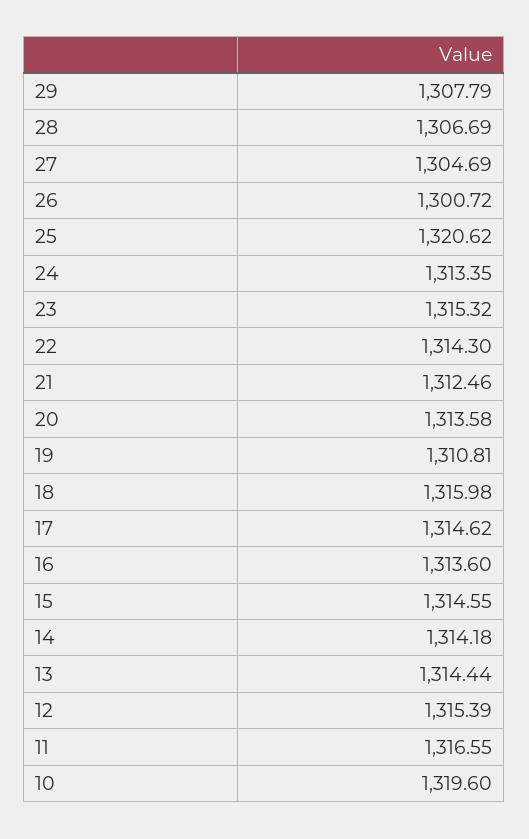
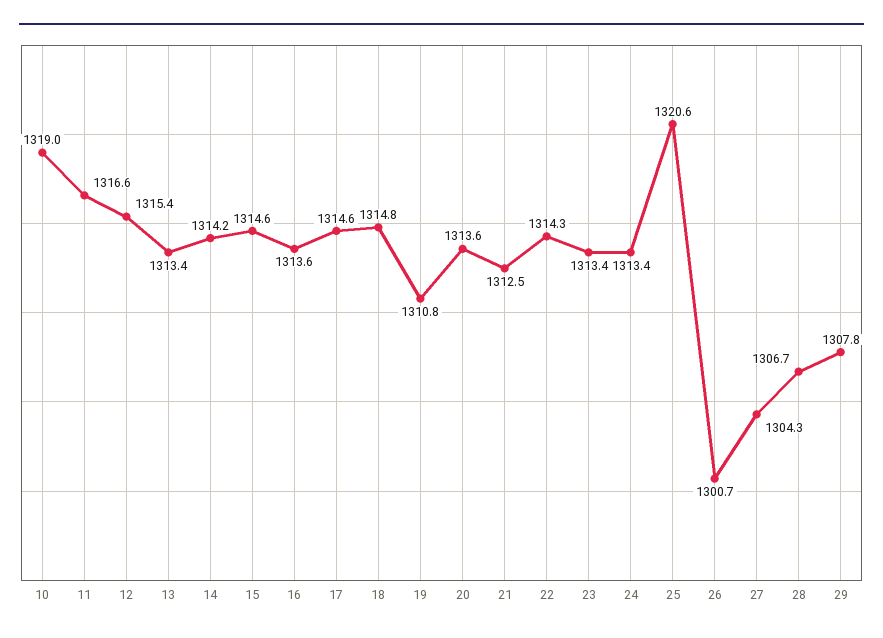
27: 1304.69 -> 1304.3
23: 1315.32 -> 1313.4
18: 1315.98 -> 1314.8
13: 1314.44 -> 1313.4
10: 1319.6 -> 1319

